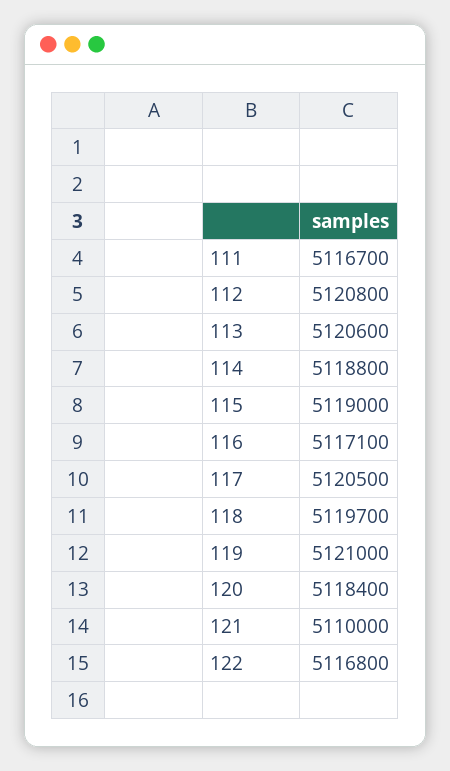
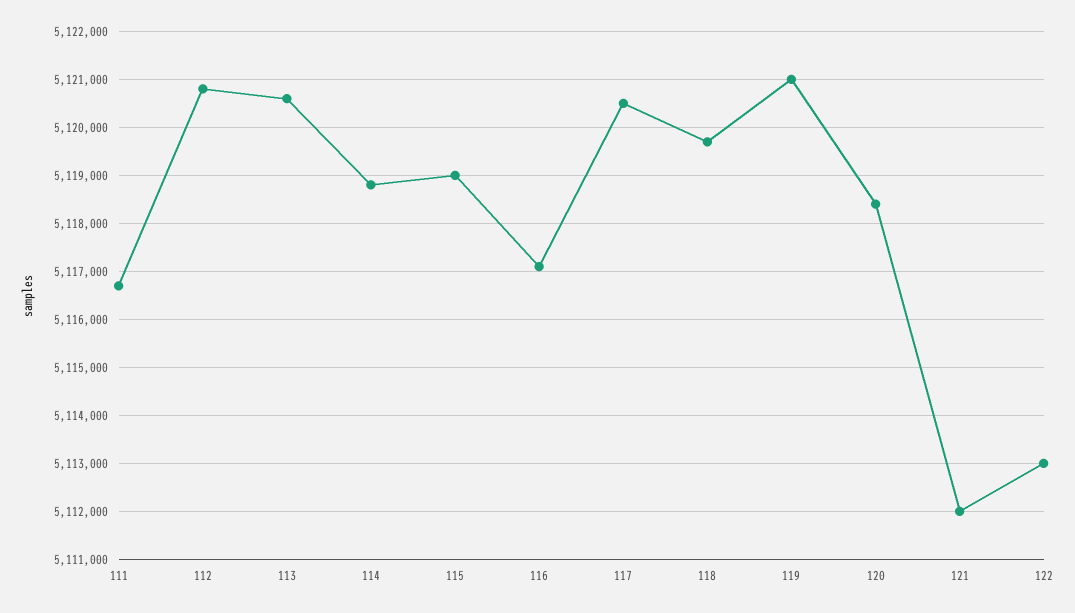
121: 5110000 -> 5112000
122: 5116800 -> 5113000

